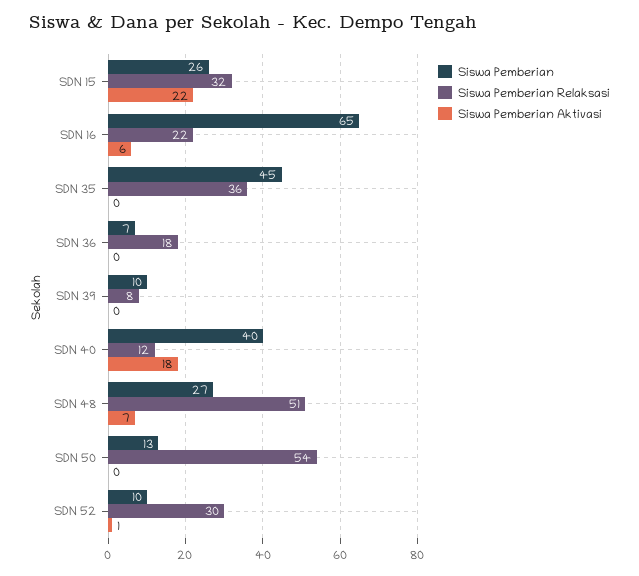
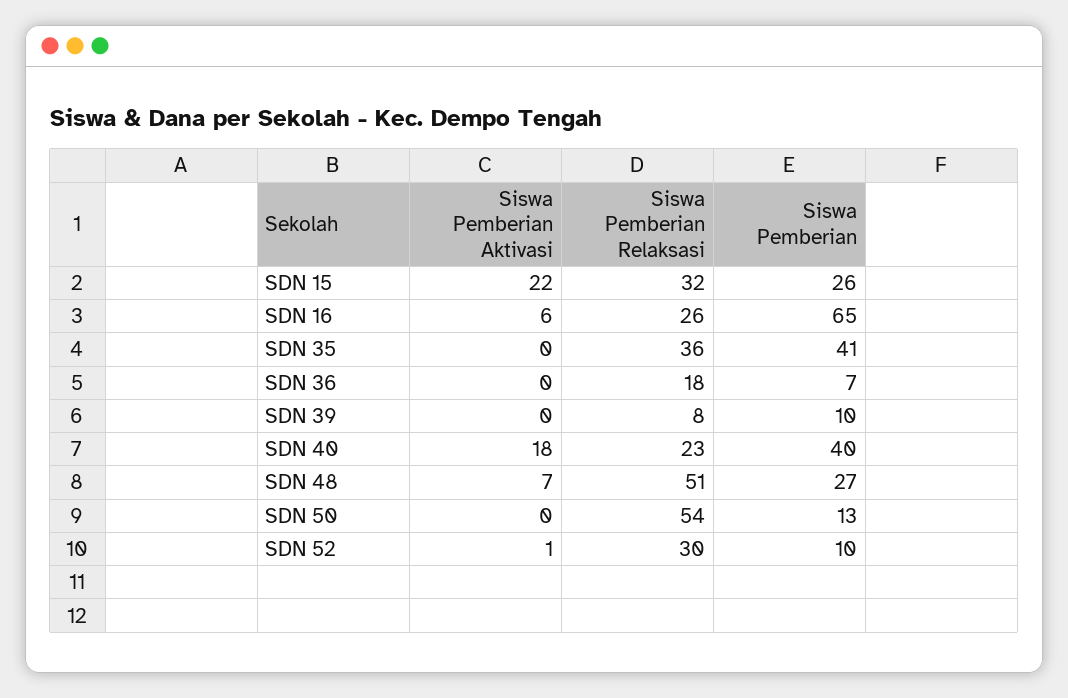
Siswa Pemberian Relaksasi, SDN 16: 22 -> 26
Siswa Pemberian, SDN 35: 45 -> 41
Siswa Pemberian Relaksasi, SDN 40: 12 -> 23

